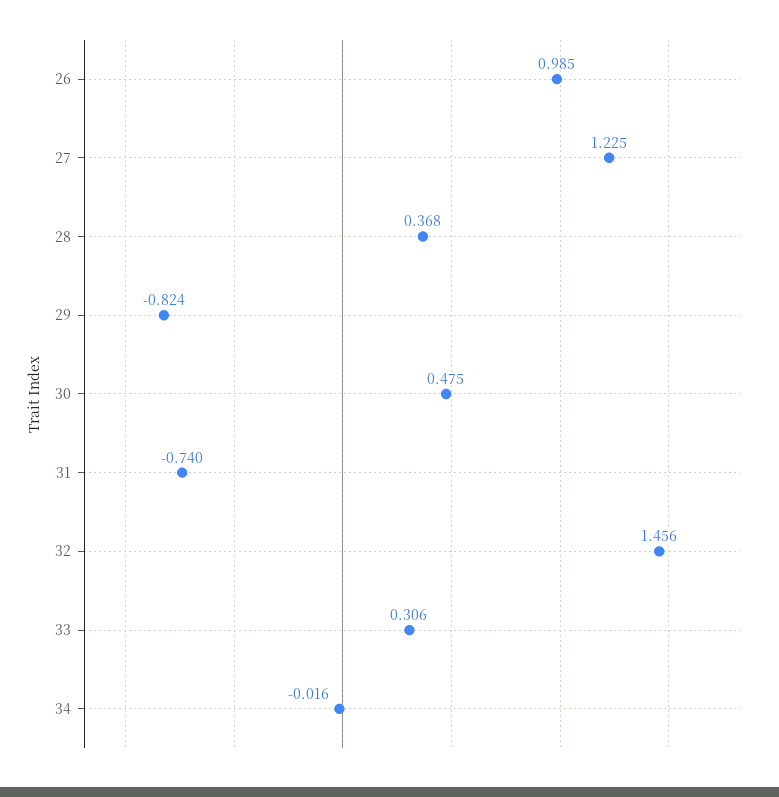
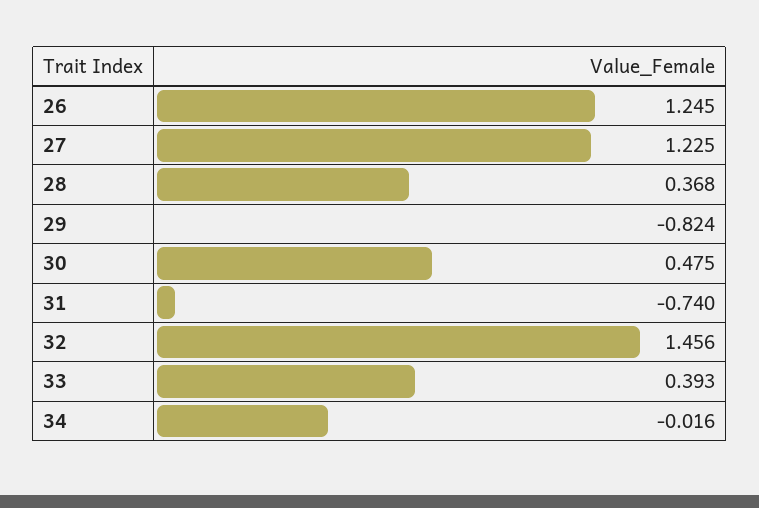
26: 0.985 -> 1.245
33: 0.306 -> 0.393

